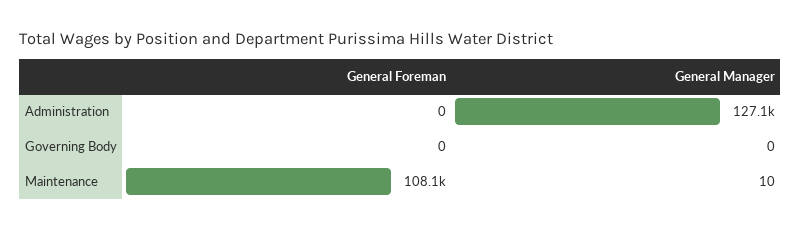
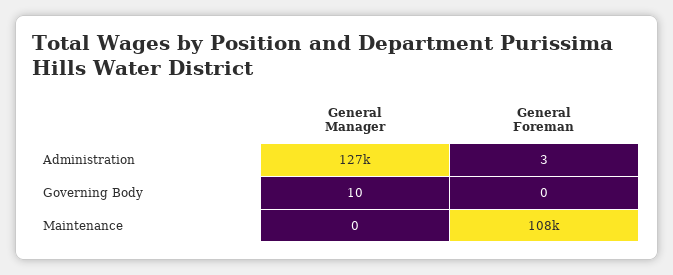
General Foreman, Administration: 0 -> 3
General Manager, Governing Body: 0 -> 10
General Manager, Maintenance: 10 -> 0

